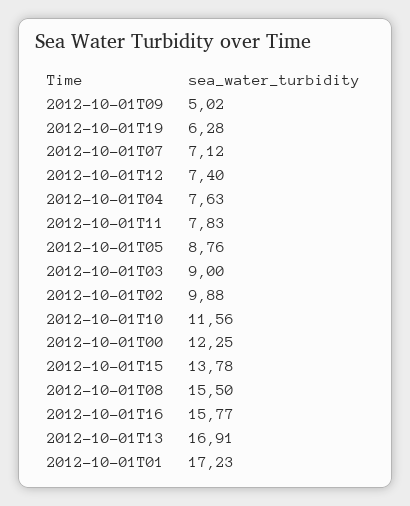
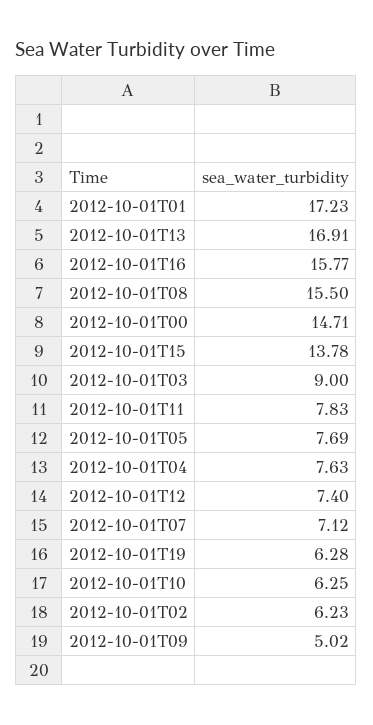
2012-10-01T05: 8.76 -> 7.69
2012-10-01T02: 9.88 -> 6.23
2012-10-01T10: 11.56 -> 6.25
2012-10-01T00: 12.25 -> 14.71

